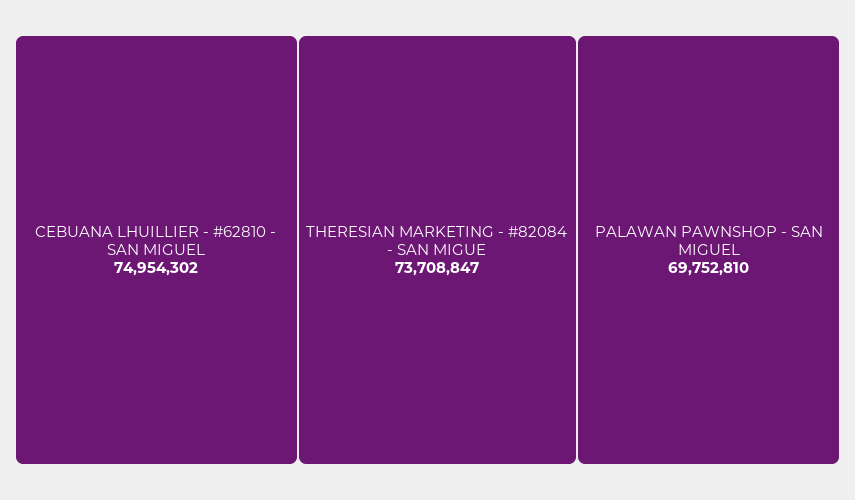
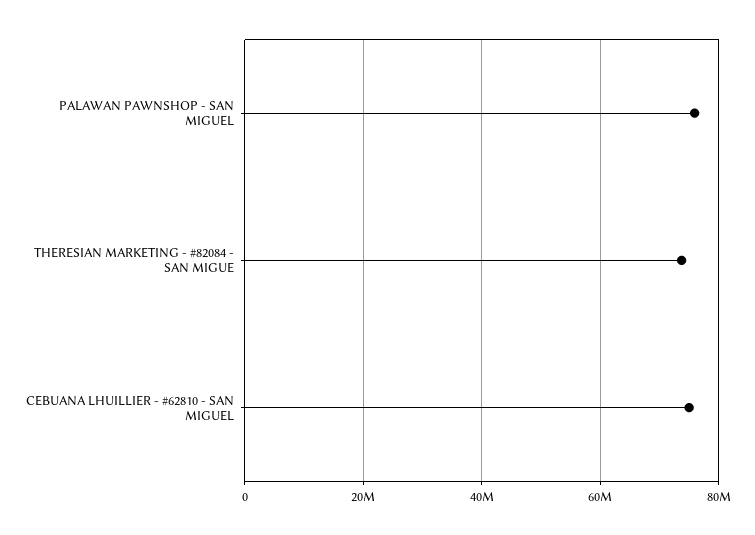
PALAWAN PAWNSHOP - SAN MIGUEL: 69752810 -> 76000000

